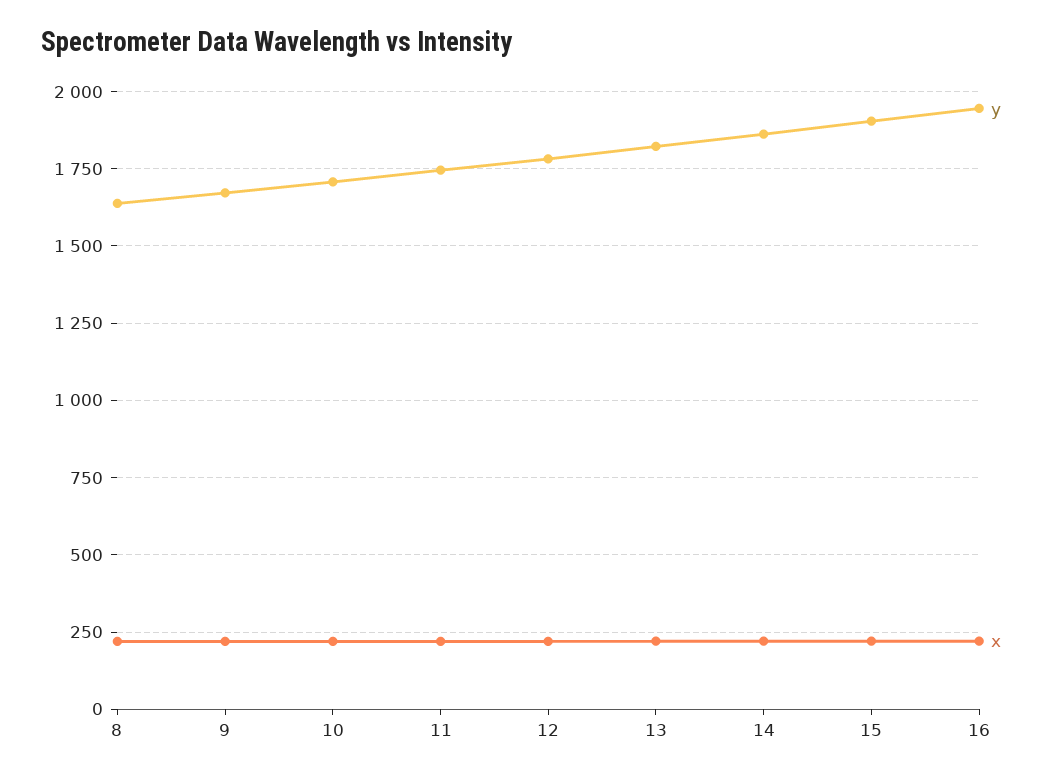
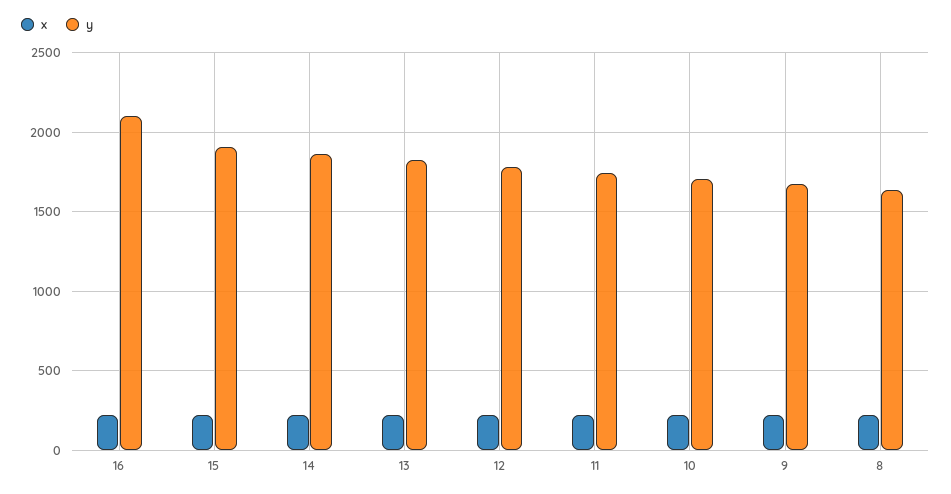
y, 16: 1950 -> 2100

